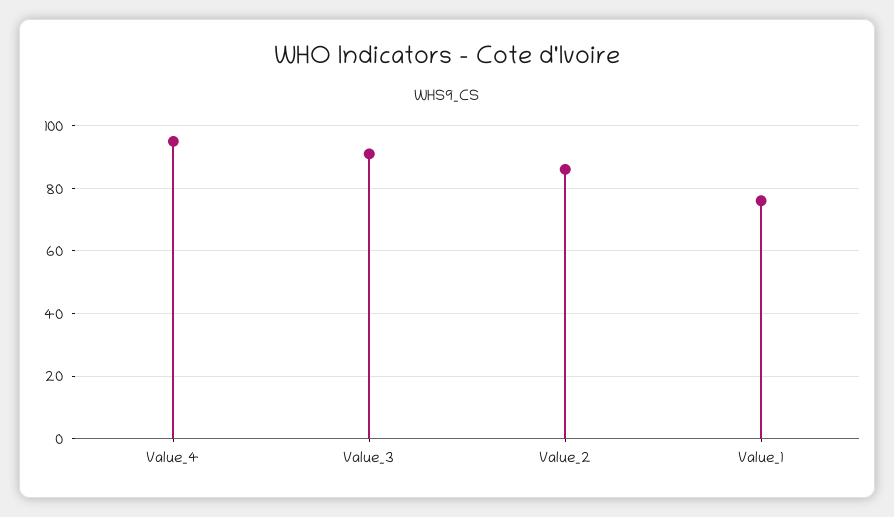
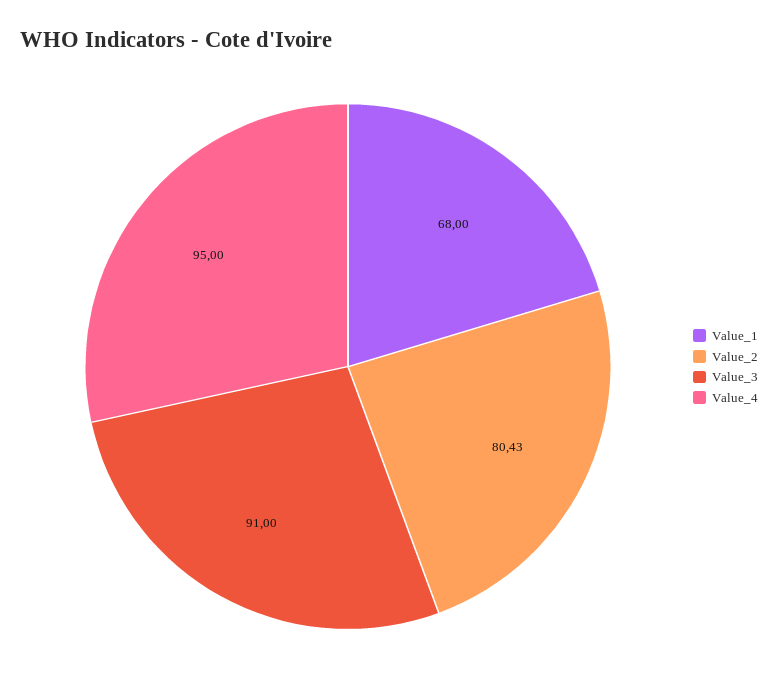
Value_2: 86 -> 80.43
Value_1: 76 -> 68

